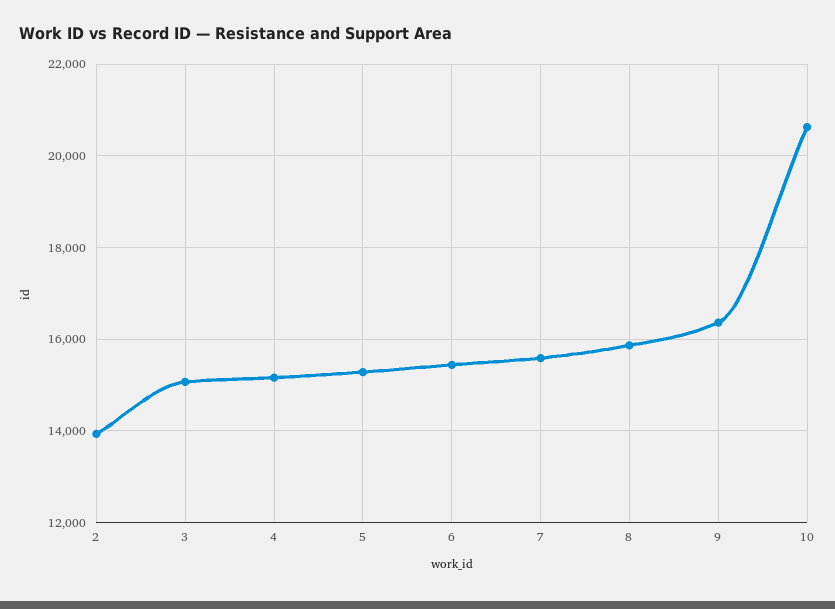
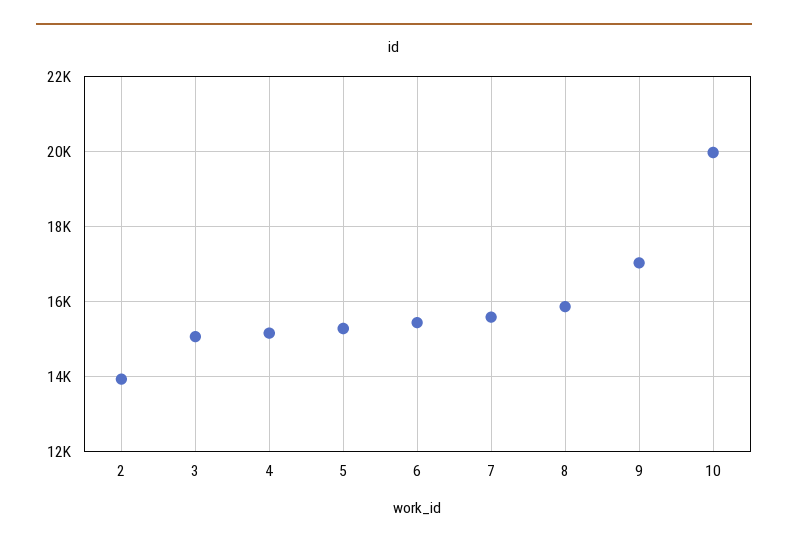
9: 16400 -> 17000
10: 20600 -> 20000

